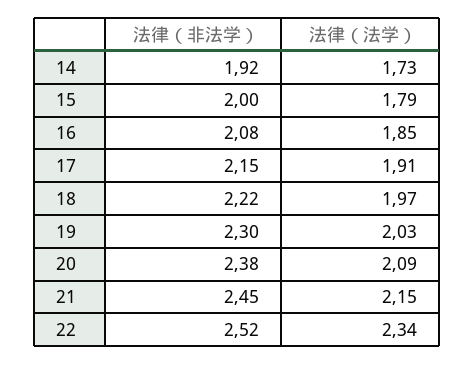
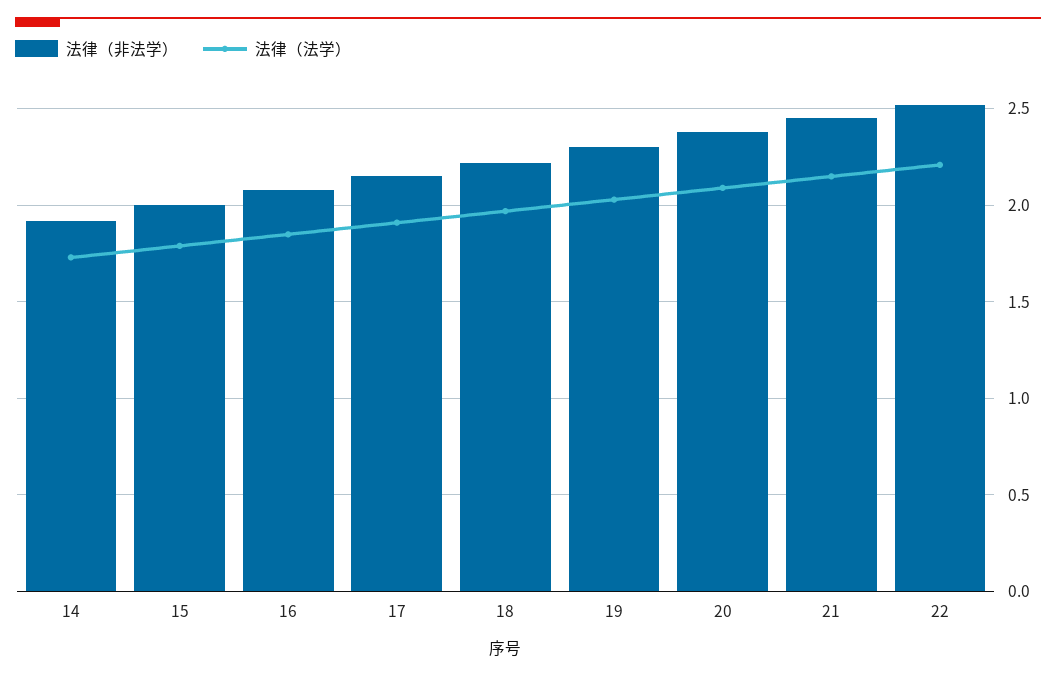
法律（法学）, 22: 2.34 -> 2.2

